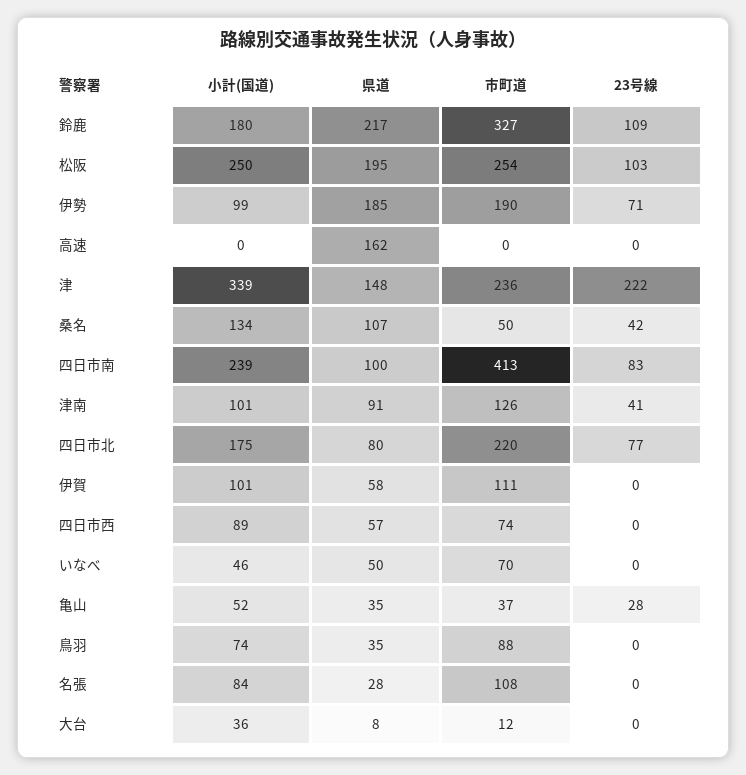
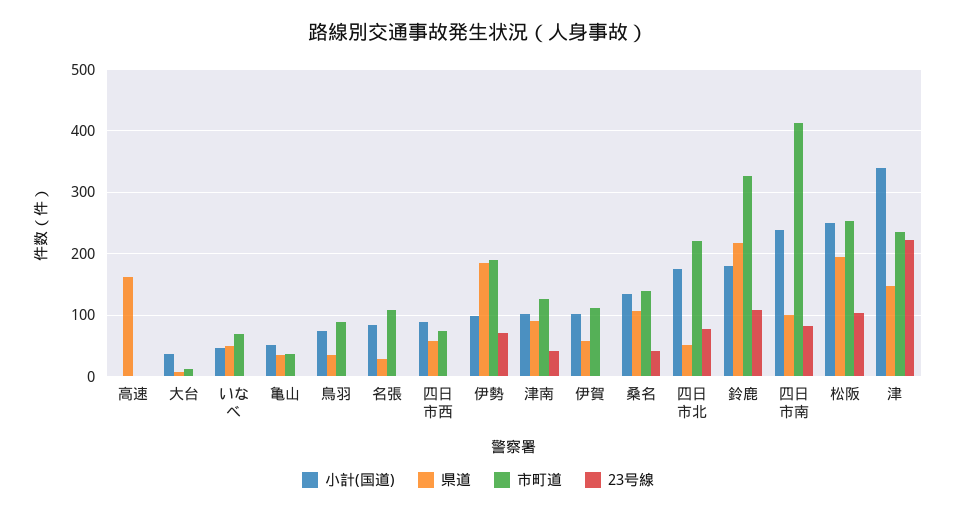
市町道, 桑名: 50 -> 140
県道, 四日市北: 80 -> 50
23号線, 亀山: 28 -> 0

